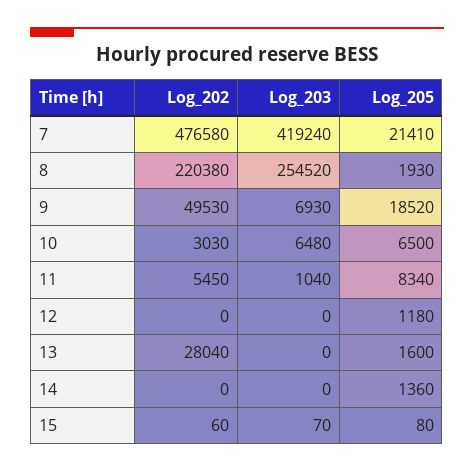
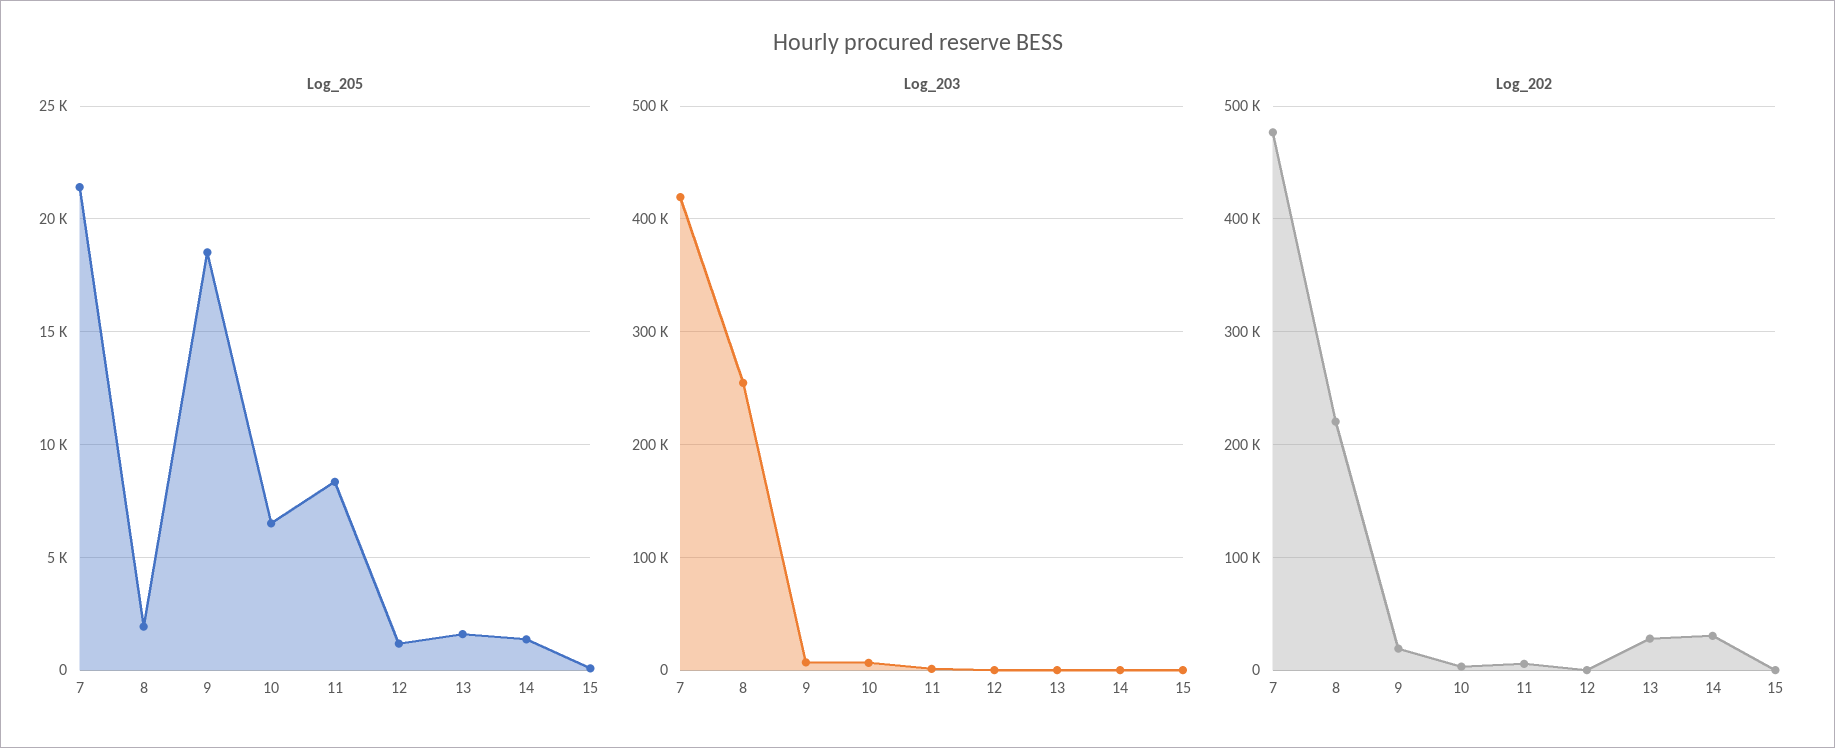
Log_202, 9: 49530 -> 20000
Log_202, 14: 0 -> 30000

